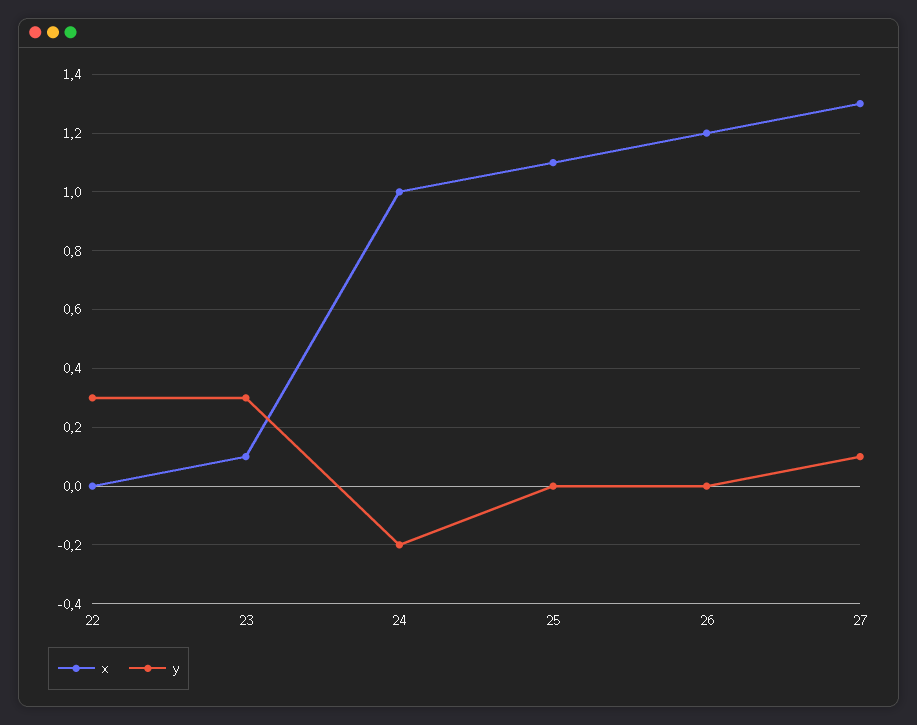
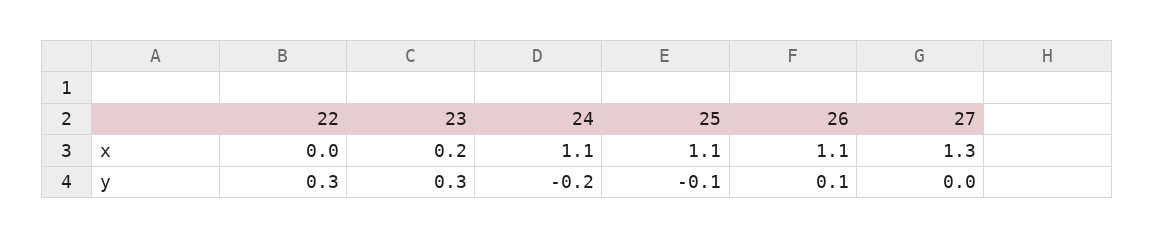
x, 23: 0.1 -> 0.2
x, 24: 1 -> 1.1
y, 25: 0 -> -0.1
x, 26: 1.2 -> 1.1
y, 26: 0 -> 0.1
y, 27: 0.1 -> 0

